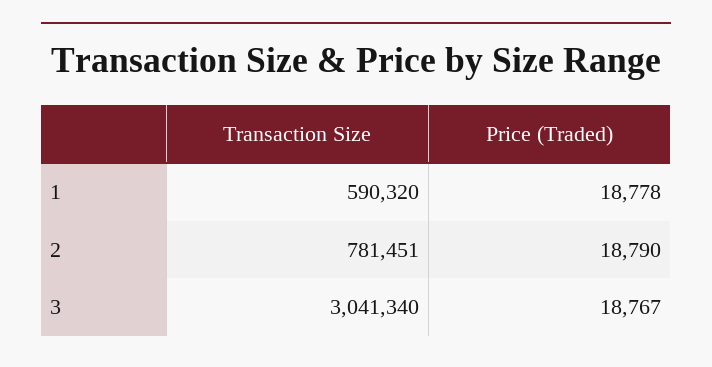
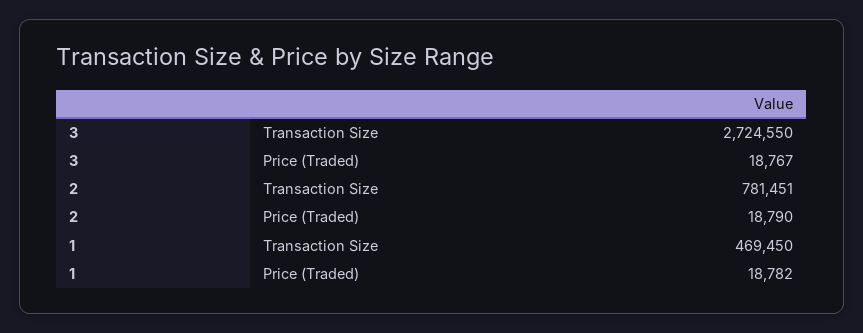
Transaction Size, 1: 590320 -> 469450
Price (Traded), 1: 18778 -> 18782
Transaction Size, 3: 3041340 -> 2724550

